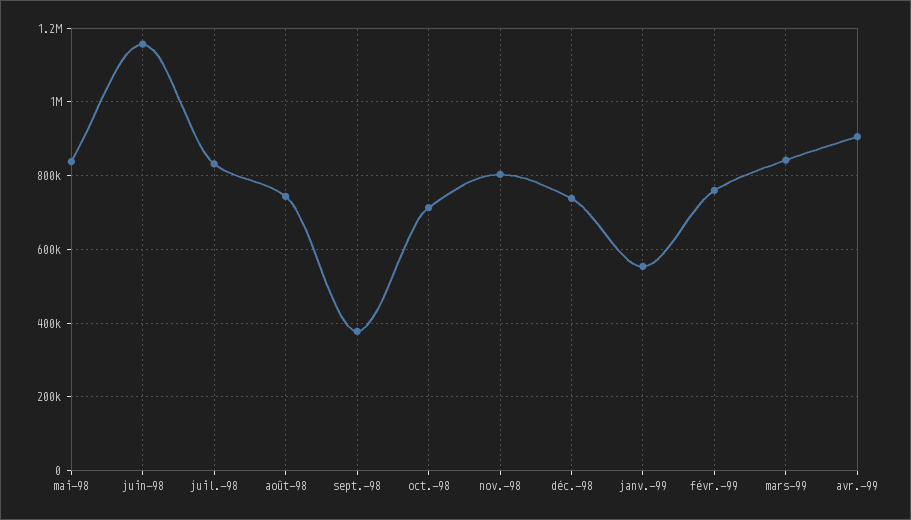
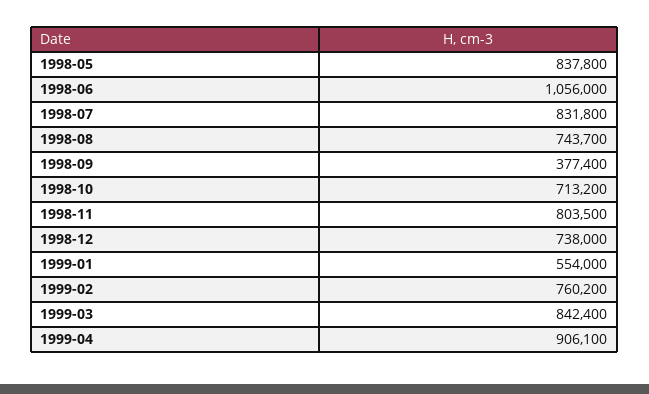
juin-98: 1160000 -> 1056000

